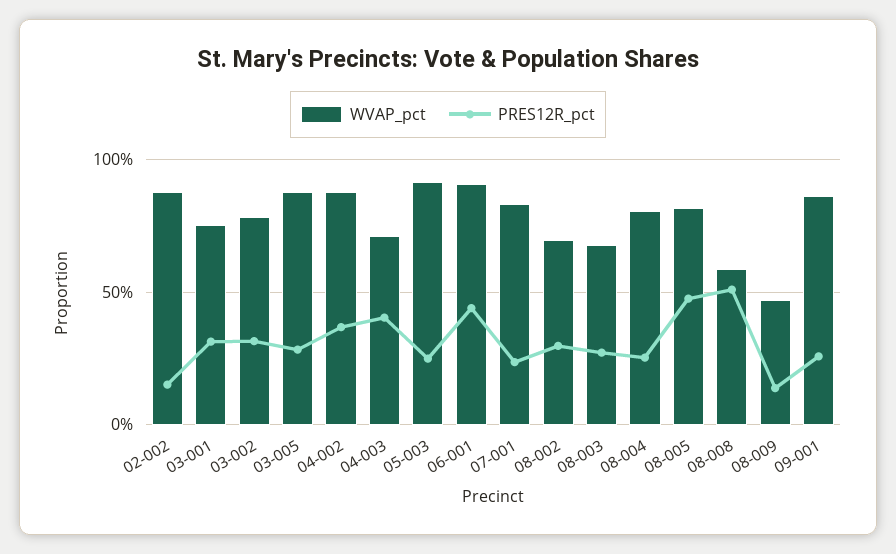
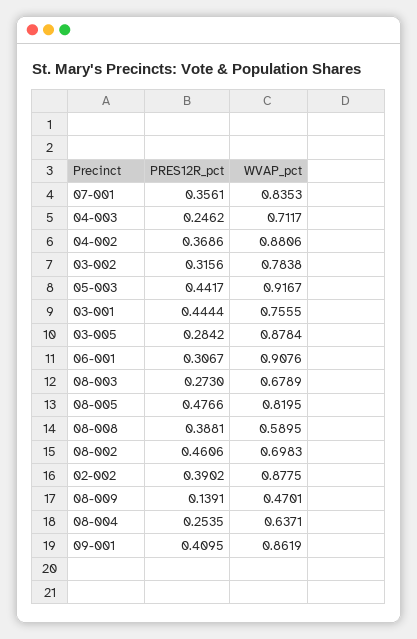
PRES12R_pct, 02-002: 0.15 -> 0.3902
PRES12R_pct, 03-001: 0.3 -> 0.4444
PRES12R_pct, 04-003: 0.4 -> 0.2462
PRES12R_pct, 05-003: 0.25 -> 0.4417
PRES12R_pct, 06-001: 0.45 -> 0.3067
PRES12R_pct, 07-001: 0.25 -> 0.3561
PRES12R_pct, 08-002: 0.3 -> 0.4606
WVAP_pct, 08-004: 0.8 -> 0.6371
PRES12R_pct, 08-008: 0.5 -> 0.3881
PRES12R_pct, 09-001: 0.25 -> 0.4095

